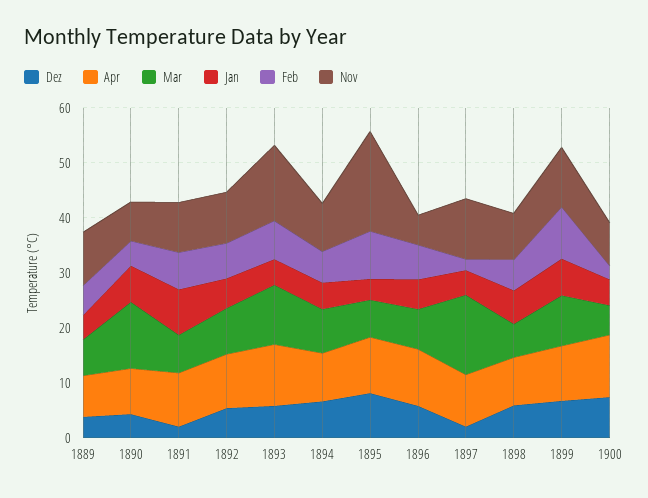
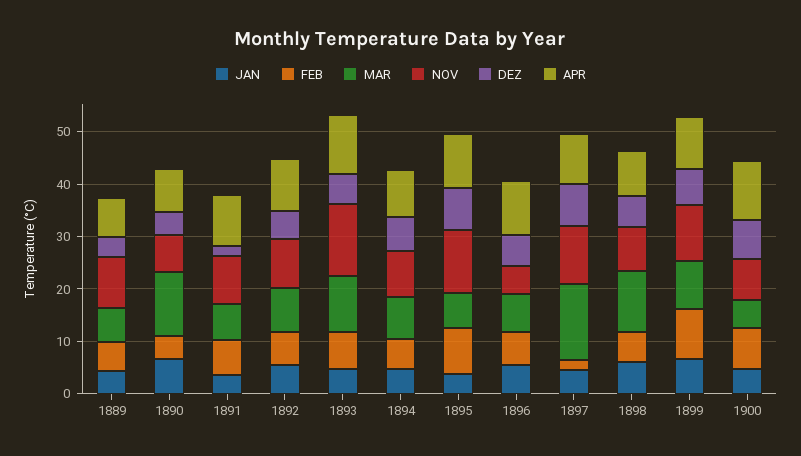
Jan, 1891: 8 -> 4
Nov, 1895: 18 -> 12
Dez, 1897: 2 -> 8
Mar, 1898: 6 -> 12
Feb, 1900: 2 -> 8

